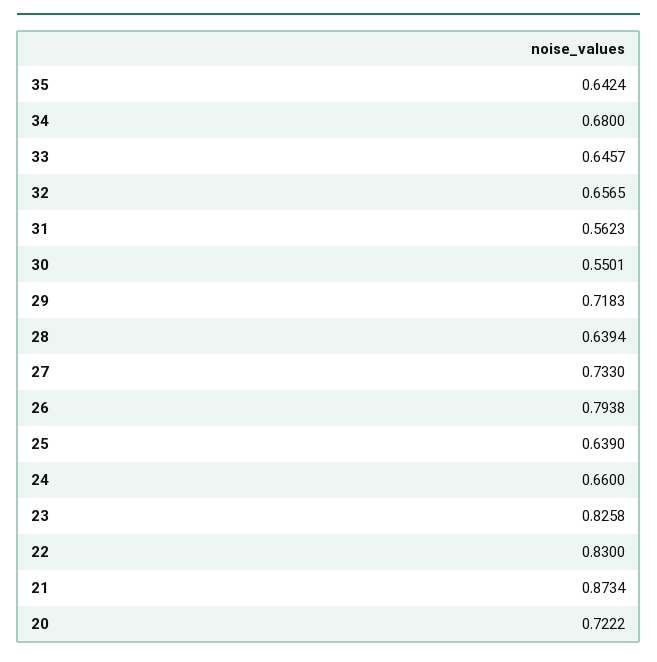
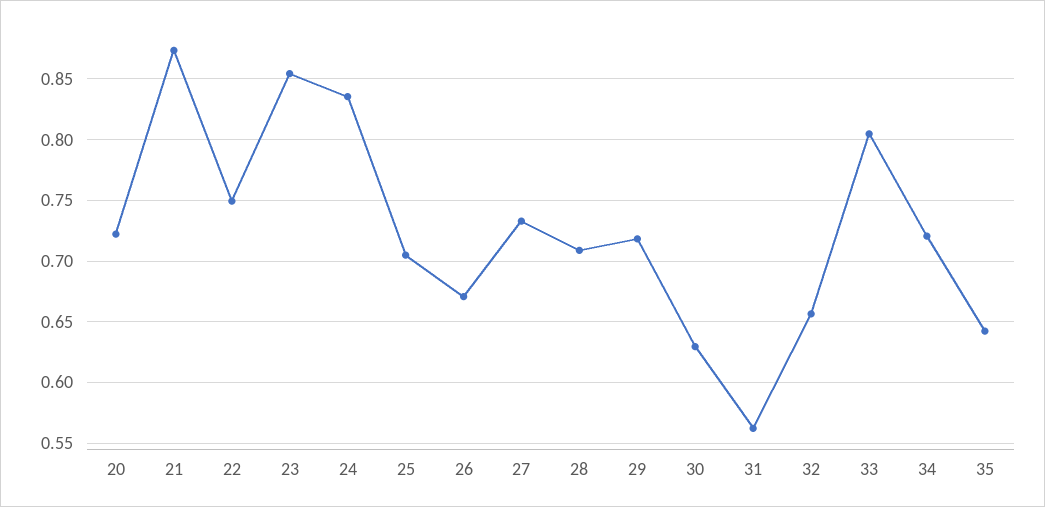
34: 0.68 -> 0.72
33: 0.6457 -> 0.805
30: 0.5501 -> 0.63
28: 0.6394 -> 0.71
26: 0.7938 -> 0.67
25: 0.639 -> 0.705
24: 0.66 -> 0.835
23: 0.8258 -> 0.855
22: 0.83 -> 0.75

